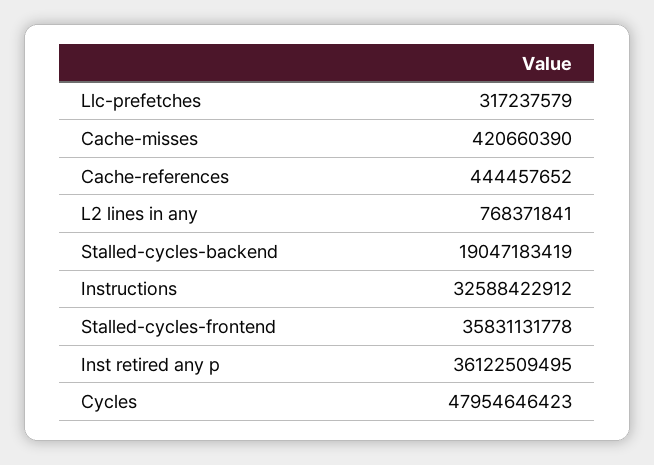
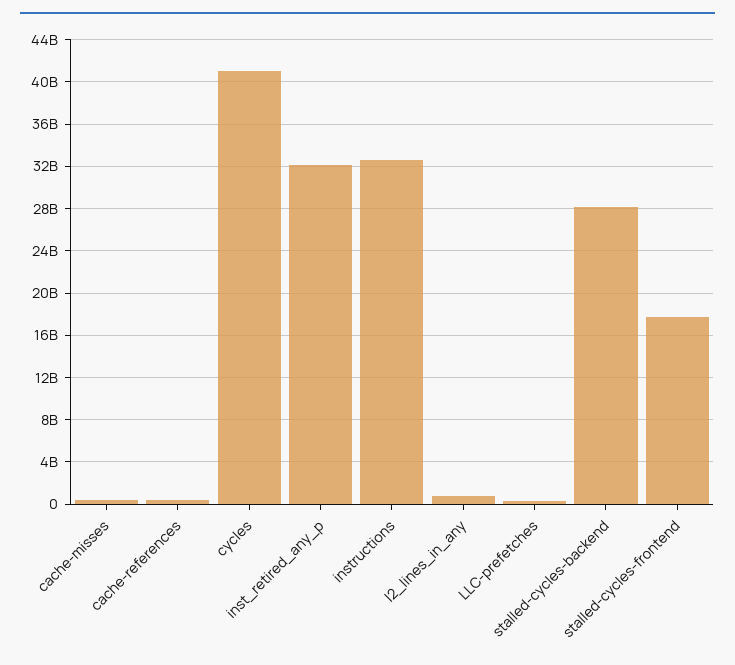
Stalled-cycles-backend: 19047183419 -> 28000000000
Stalled-cycles-frontend: 35831131778 -> 18000000000
Inst retired any p: 36122509495 -> 32000000000
Cycles: 47954646423 -> 41000000000

